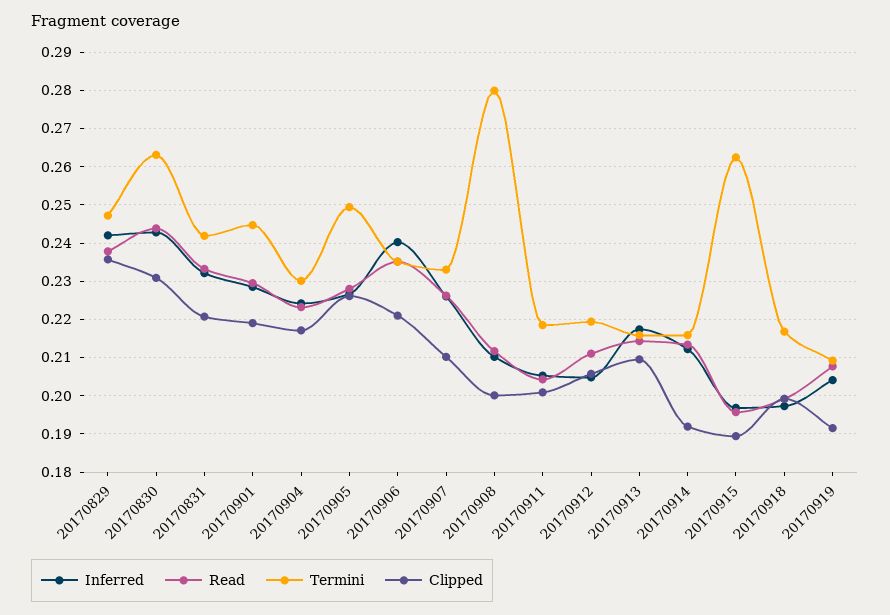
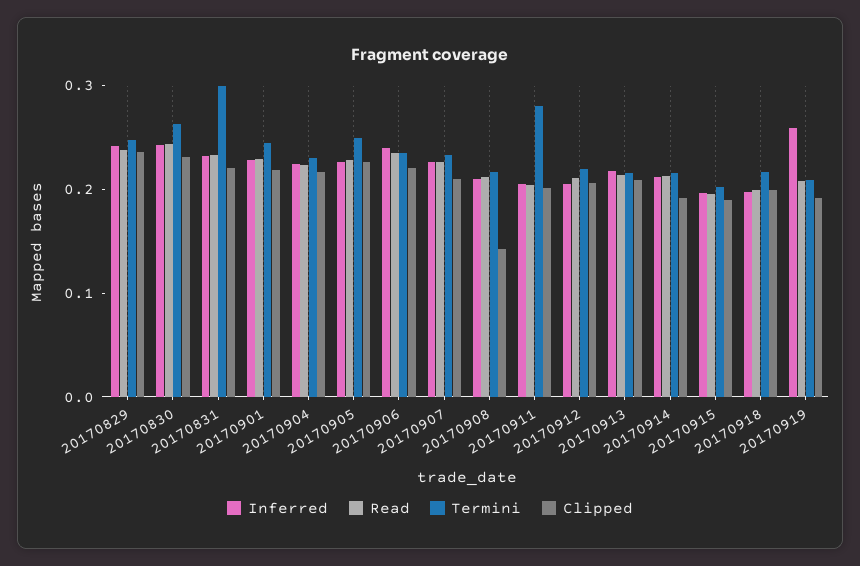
Termini, 20170831: 0.242 -> 0.3
Termini, 20170908: 0.28 -> 0.22
Clipped, 20170908: 0.2 -> 0.14
Termini, 20170911: 0.218 -> 0.28
Termini, 20170915: 0.262 -> 0.2
Inferred, 20170919: 0.204 -> 0.26

